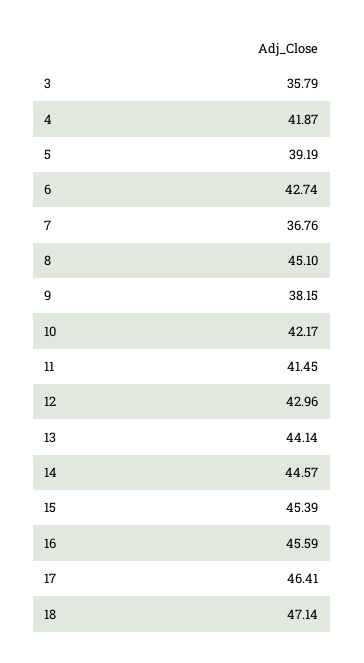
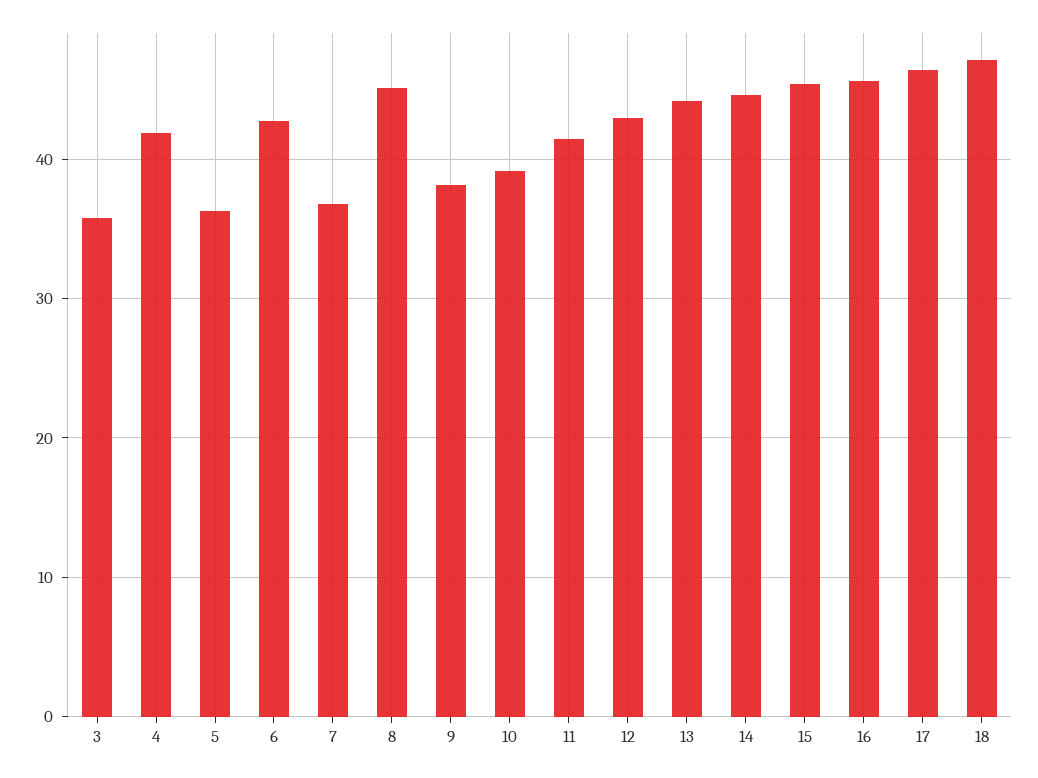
5: 39.19 -> 36
10: 42.17 -> 39

